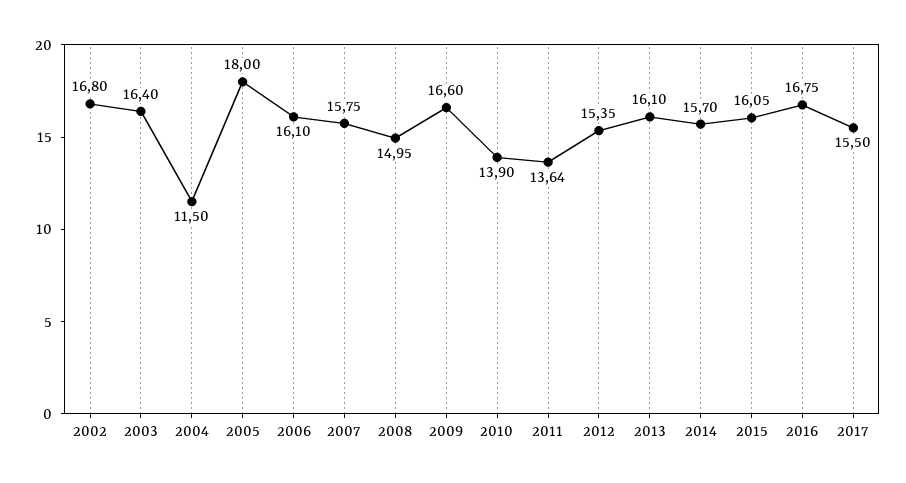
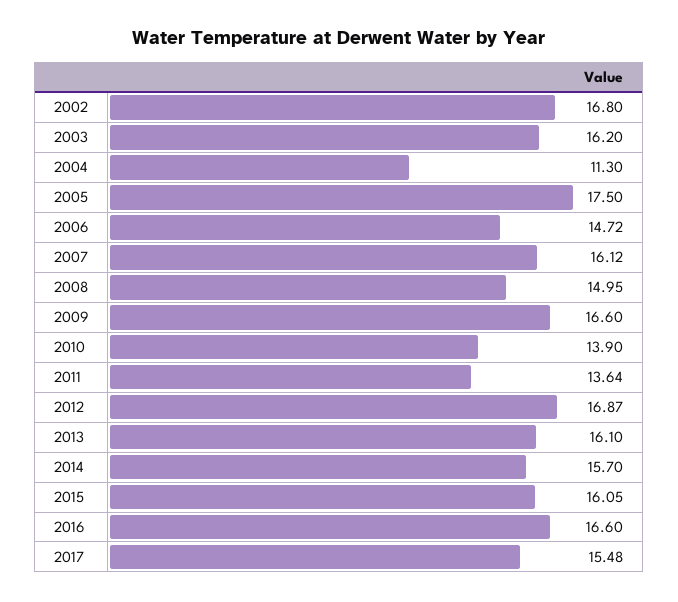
2003: 16.4 -> 16.2
2004: 11.5 -> 11.3
2005: 18 -> 17.5
2006: 16.1 -> 14.72
2007: 15.75 -> 16.12
2012: 15.35 -> 16.87
2016: 16.75 -> 16.6
2017: 15.5 -> 15.48

